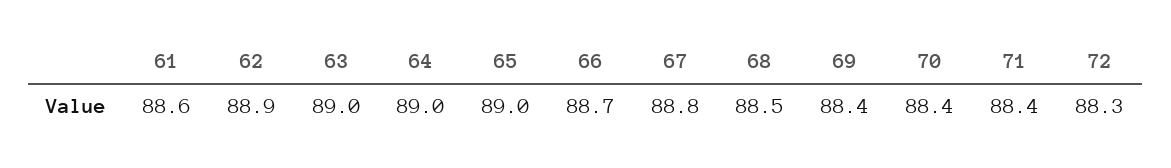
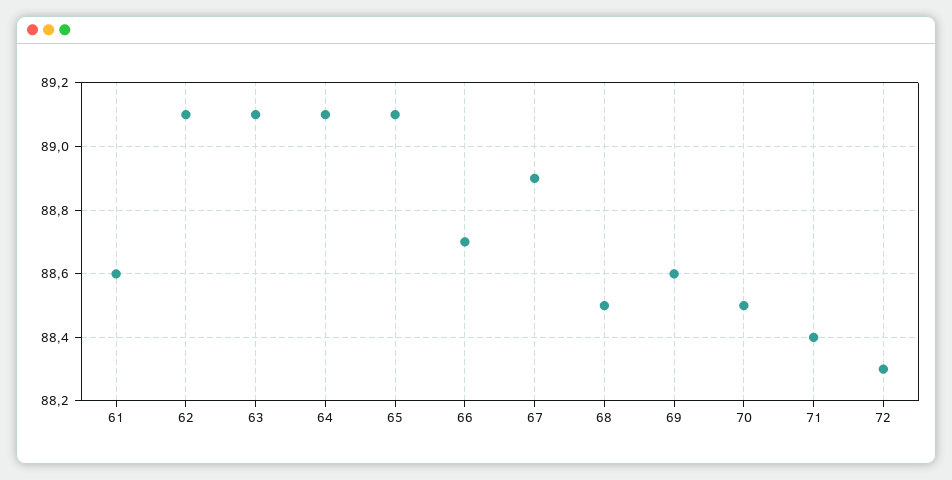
62: 88.9 -> 89.1
63: 89 -> 89.1
64: 89 -> 89.1
65: 89 -> 89.1
67: 88.8 -> 88.9
69: 88.4 -> 88.6
70: 88.4 -> 88.5

